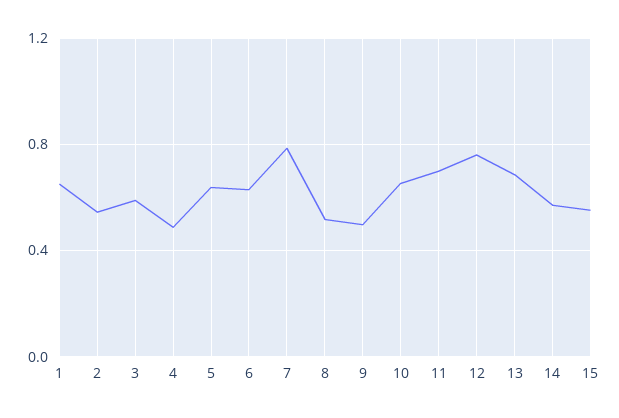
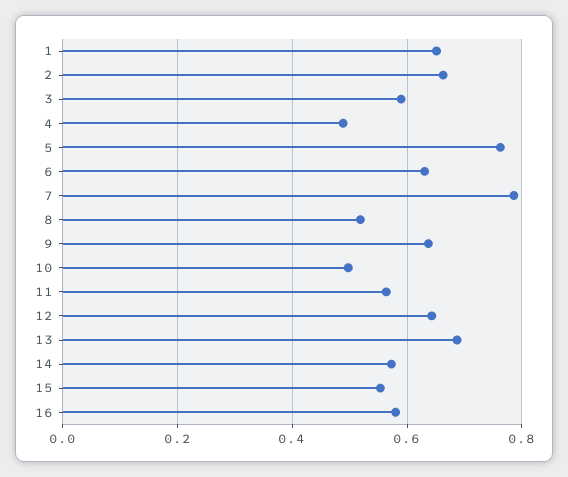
2: 0.55 -> 0.66
5: 0.65 -> 0.76
9: 0.5 -> 0.64
10: 0.65 -> 0.5
11: 0.7 -> 0.56
12: 0.75 -> 0.64
16: none -> 0.58

